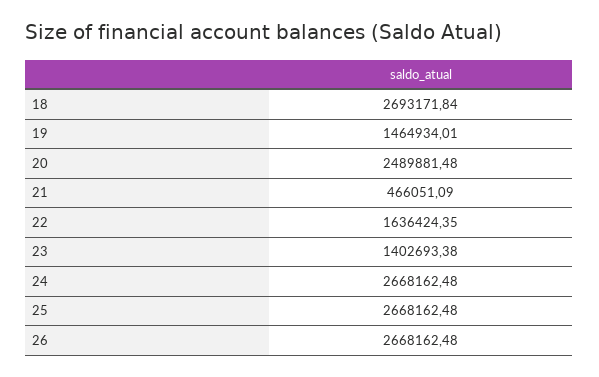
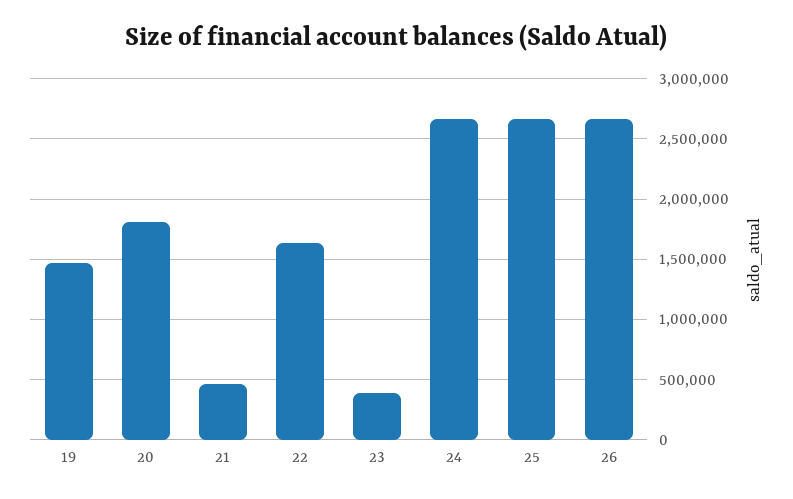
18: 2693171.84 -> none
20: 2489881.48 -> 1800000
23: 1402693.38 -> 400000

